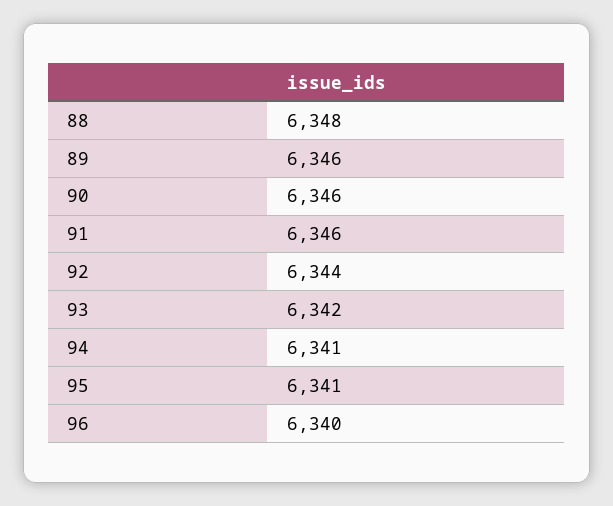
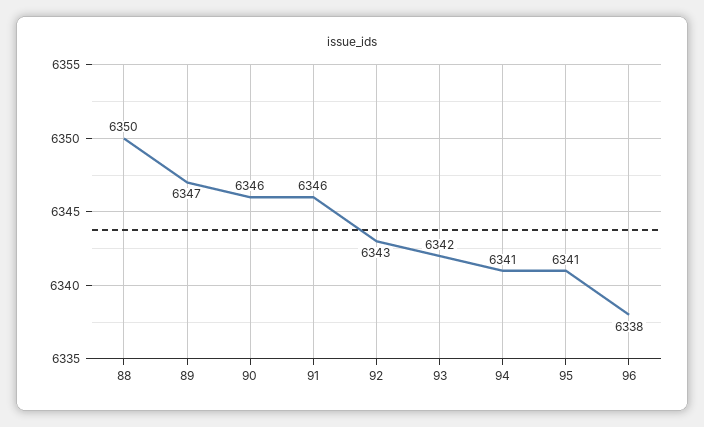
88: 6348 -> 6350
89: 6346 -> 6347
92: 6344 -> 6343
96: 6340 -> 6338

